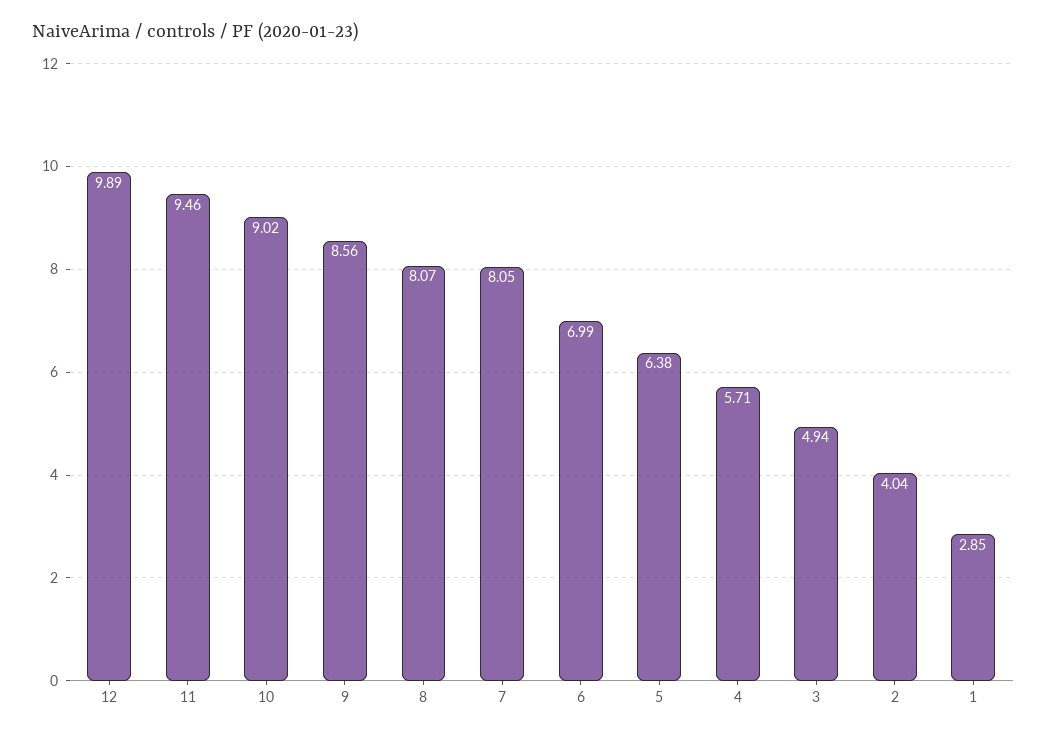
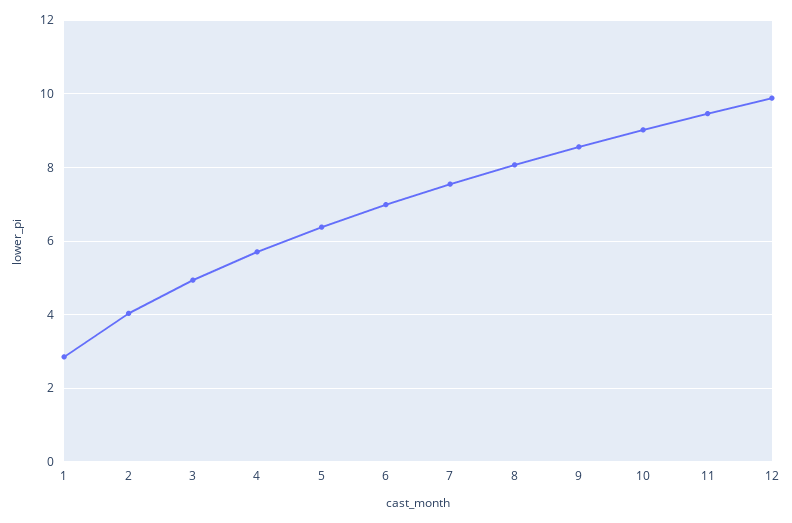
7: 8.05 -> 7.6

